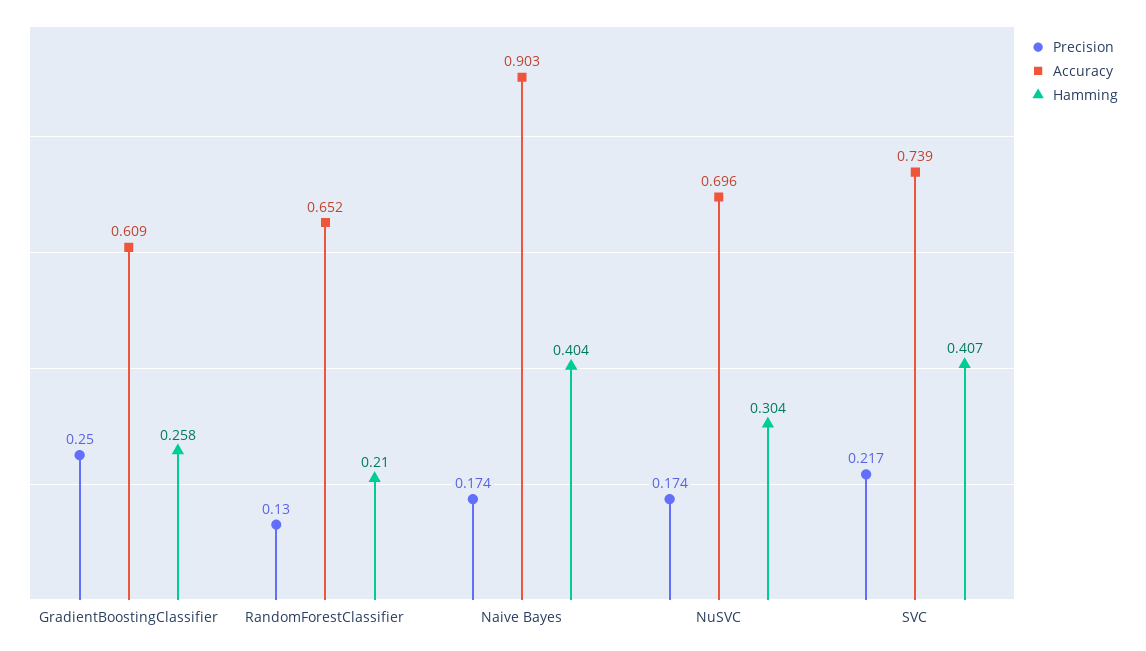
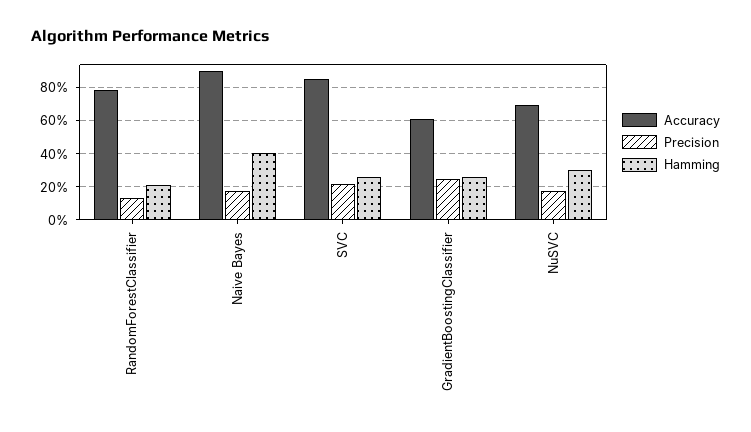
Accuracy, RandomForestClassifier: 0.652 -> 0.8
Accuracy, SVC: 0.739 -> 0.85
Hamming, SVC: 0.407 -> 0.25

